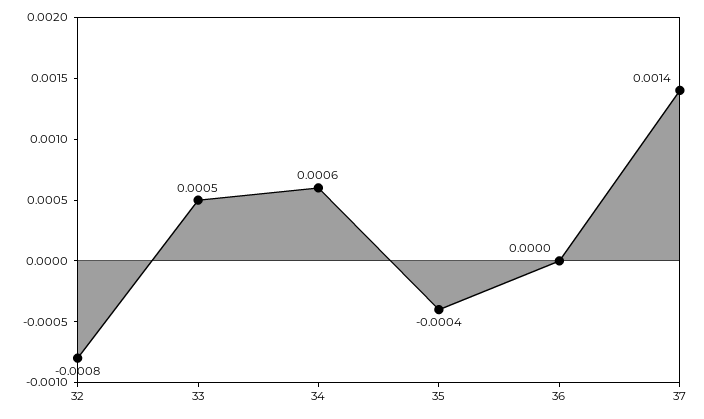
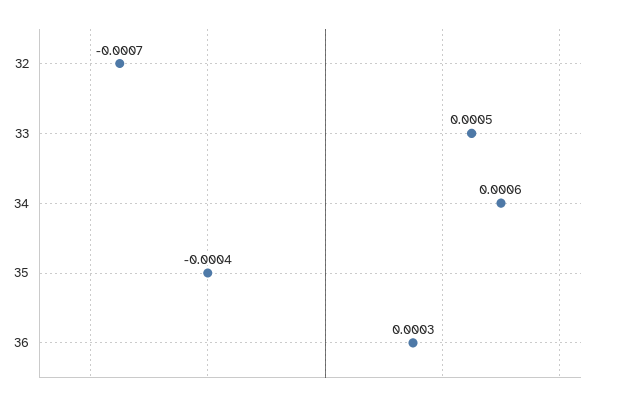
32: -0.0008 -> -0.0007
36: 0 -> 0.0003
37: 0.0014 -> none

